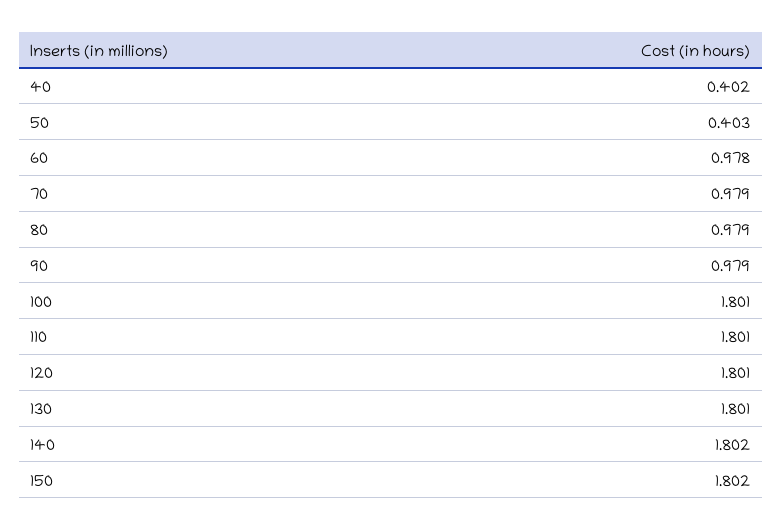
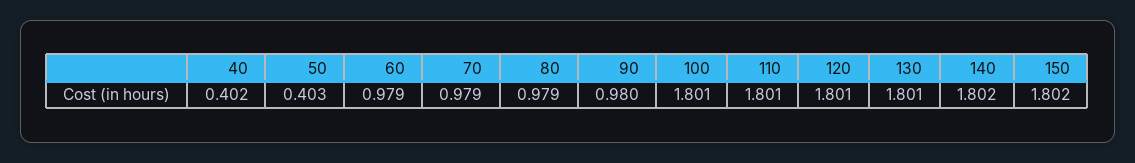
60: 0.978 -> 0.979
90: 0.979 -> 0.98

